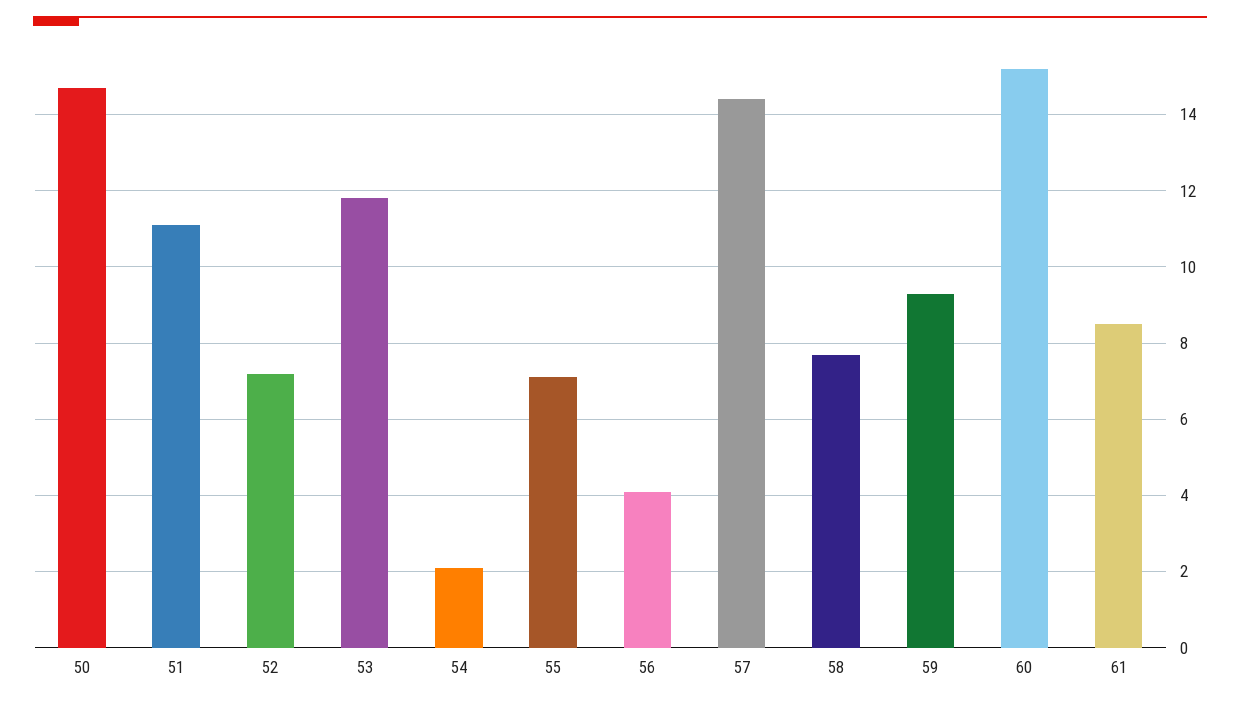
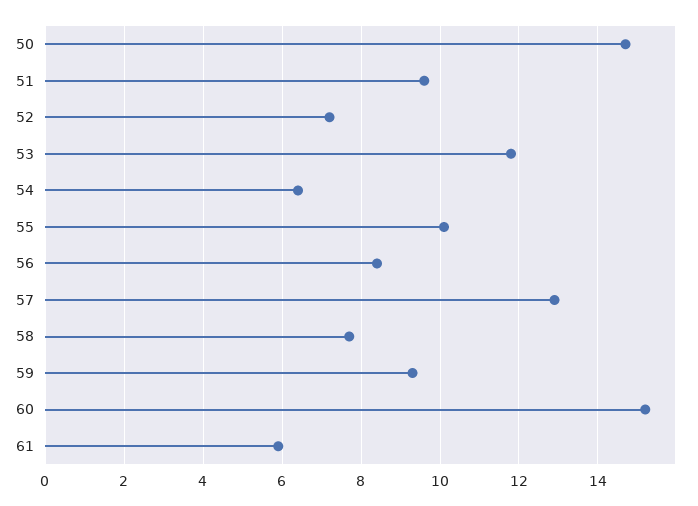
51: 11 -> 9.5
54: 2 -> 6.5
55: 7 -> 10
56: 4 -> 8.5
57: 14.5 -> 13
61: 8.5 -> 6

